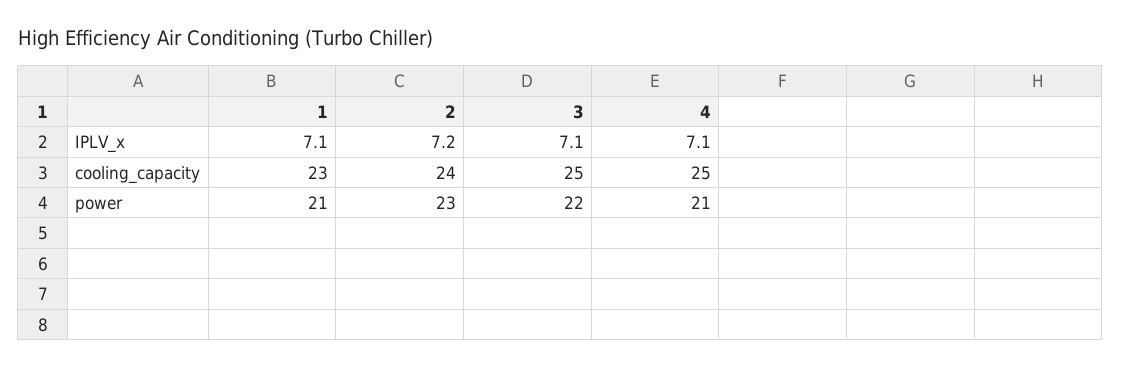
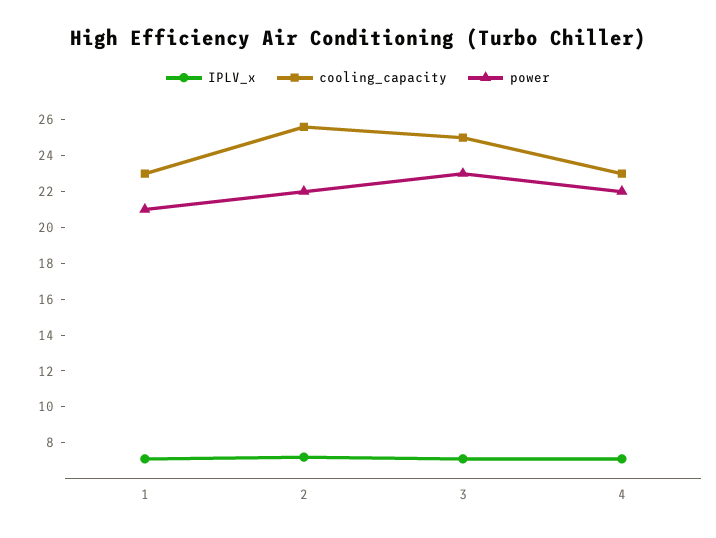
cooling_capacity, 2: 24 -> 25.5
cooling_capacity, 4: 25 -> 23
power, 2: 23 -> 22
power, 3: 22 -> 23
power, 4: 21 -> 22

